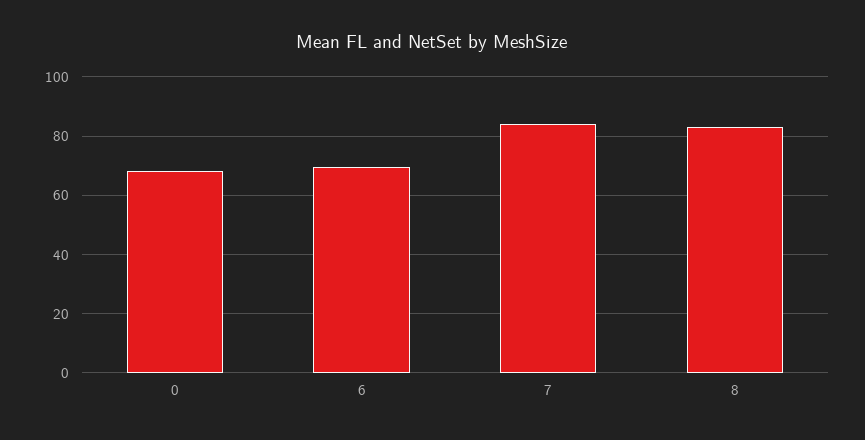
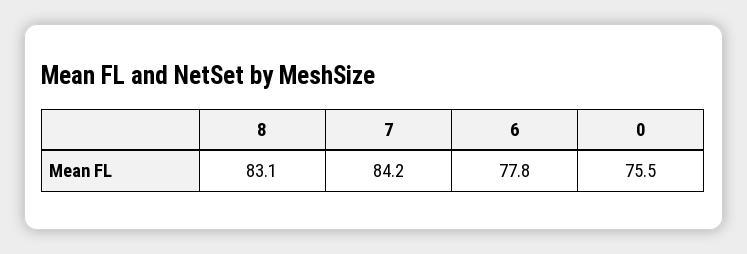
0: 67.5 -> 75.5
6: 70 -> 77.8

